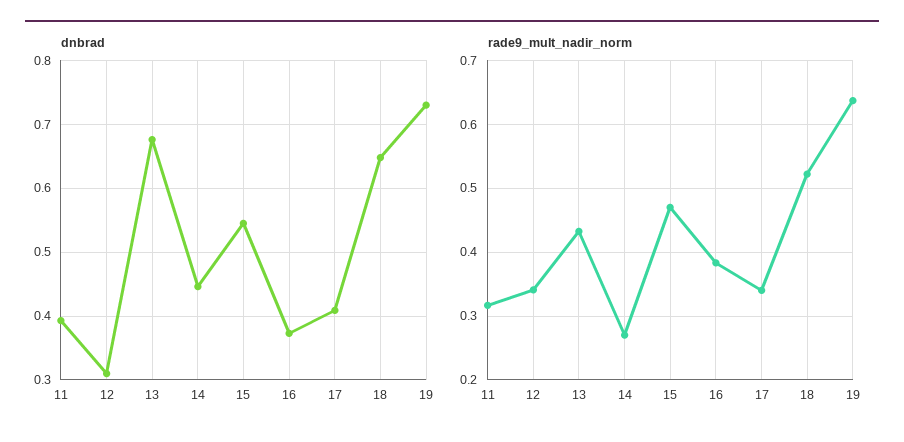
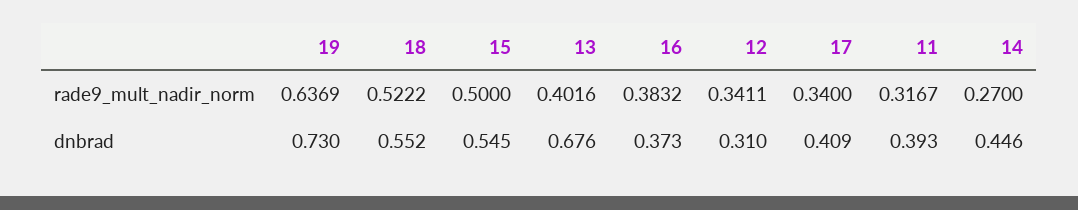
dnbrad, 18: 0.65 -> 0.552
rade9_mult_nadir_norm, 13: 0.43 -> 0.4016
rade9_mult_nadir_norm, 15: 0.47 -> 0.5

